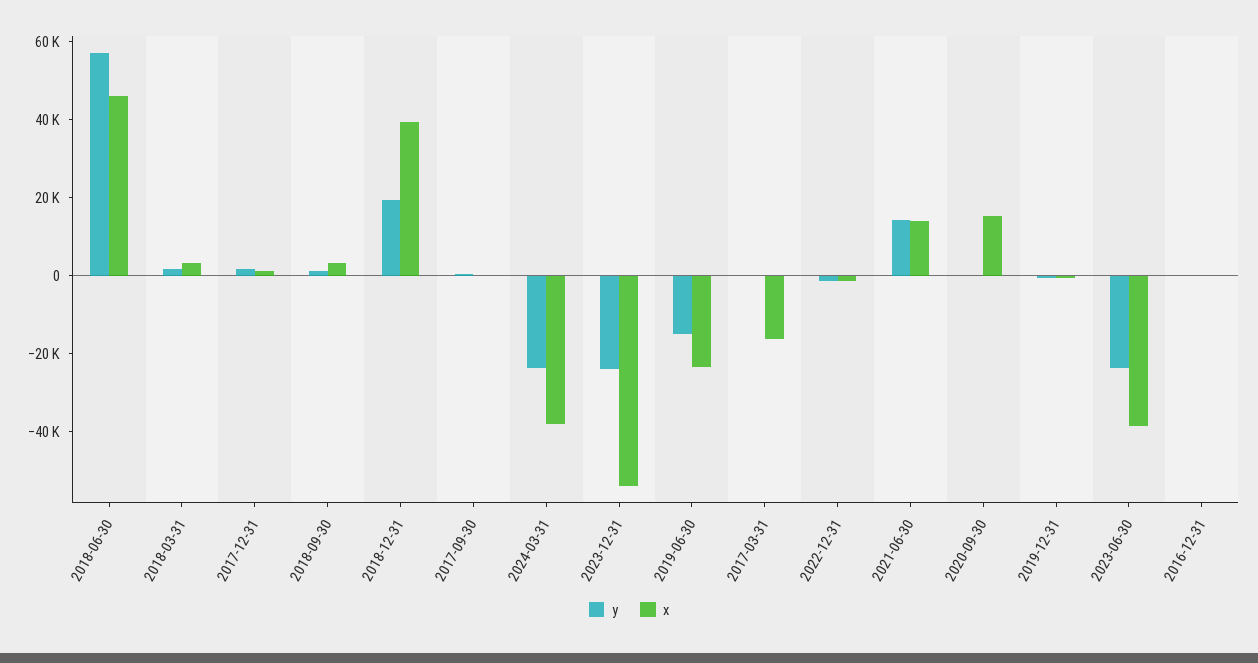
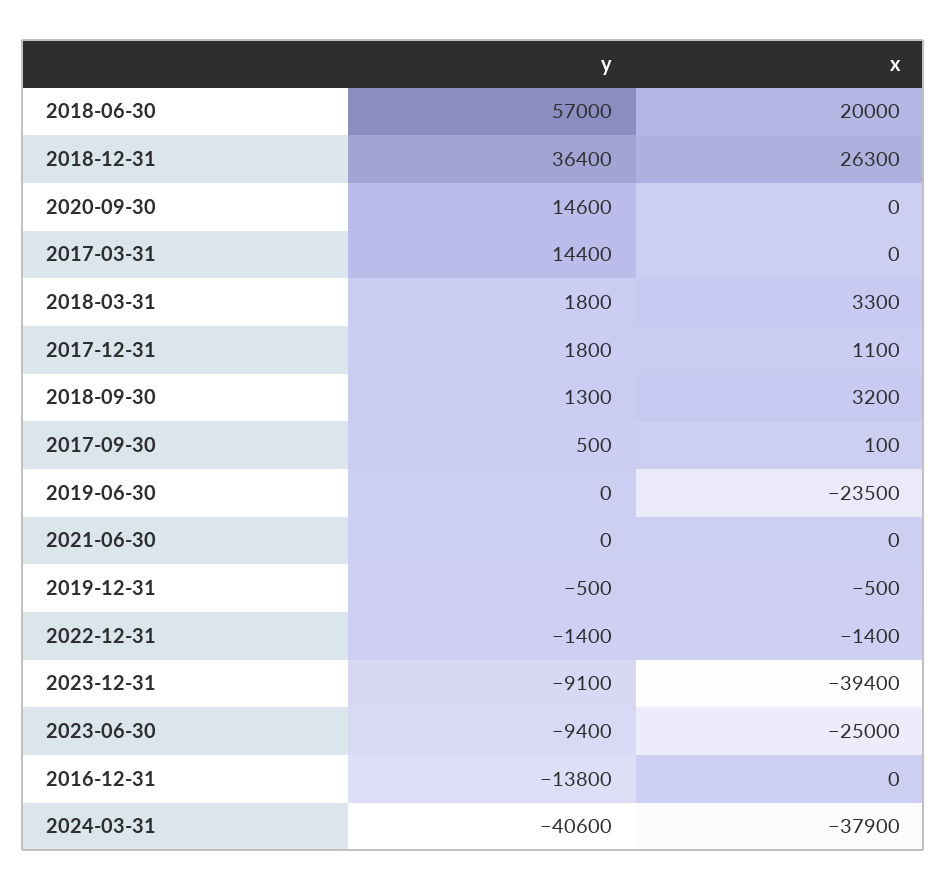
x, 2018-06-30: 45000 -> 20000
y, 2018-12-31: 20000 -> 36400
x, 2018-12-31: 40000 -> 26300
y, 2024-03-31: -25000 -> -40600
y, 2023-12-31: -25000 -> -9100
x, 2023-12-31: -55000 -> -39400
y, 2019-06-30: -15000 -> 0
y, 2017-03-31: 0 -> 14400
x, 2017-03-31: -15000 -> 0
y, 2021-06-30: 15000 -> 0
x, 2021-06-30: 15000 -> 0
y, 2020-09-30: 0 -> 14600
x, 2020-09-30: 15000 -> 0
y, 2023-06-30: -25000 -> -9400
x, 2023-06-30: -40000 -> -25000
y, 2016-12-31: 0 -> -13800

